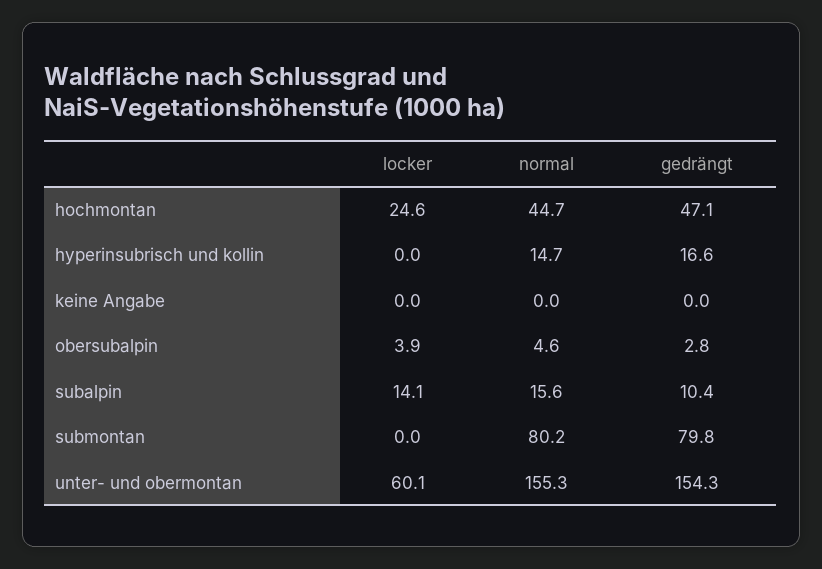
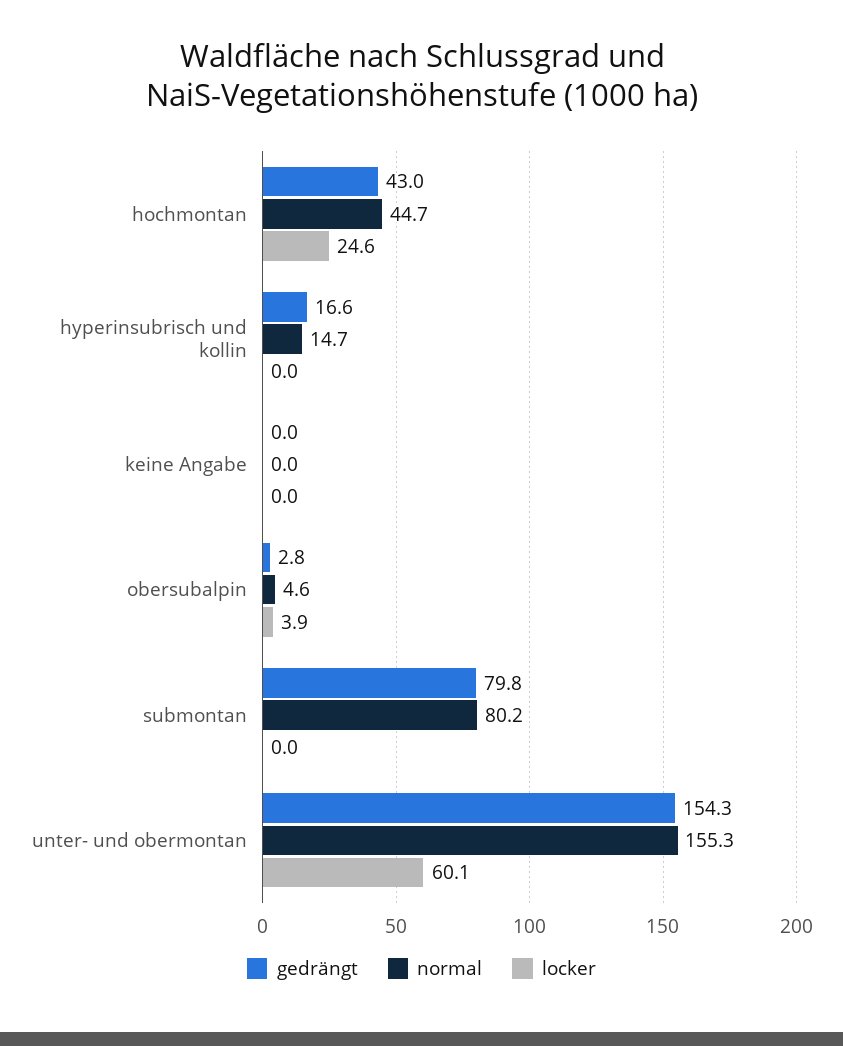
gedrängt, hochmontan: 47.1 -> 43
locker, subalpin: 14.1 -> none
normal, subalpin: 15.6 -> none
gedrängt, subalpin: 10.4 -> none

